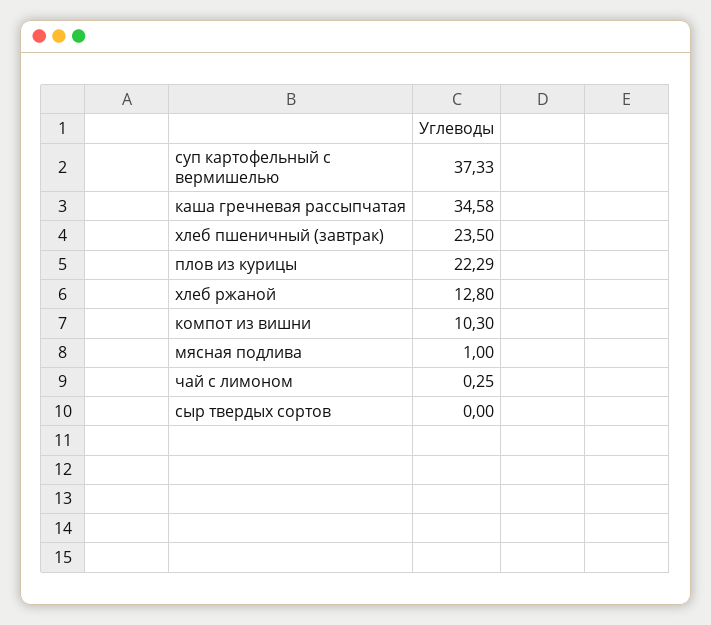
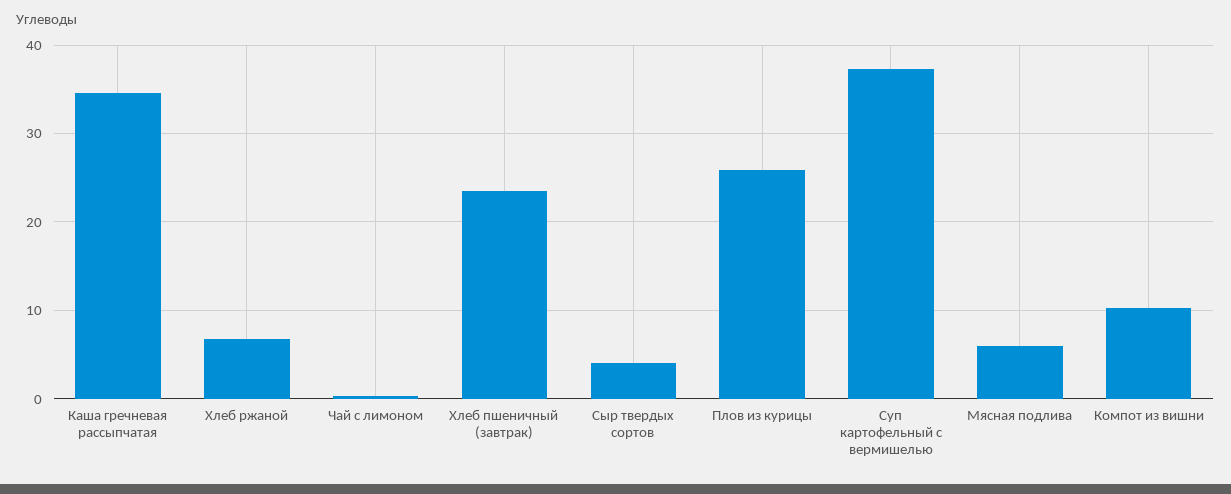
плов из курицы: 22.29 -> 26
хлеб ржаной: 12.8 -> 7
мясная подлива: 1 -> 6
сыр твердых сортов: 0 -> 4

